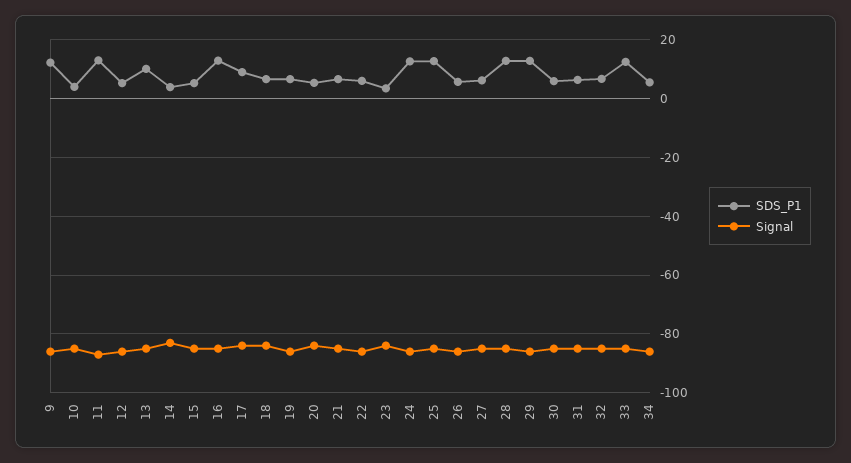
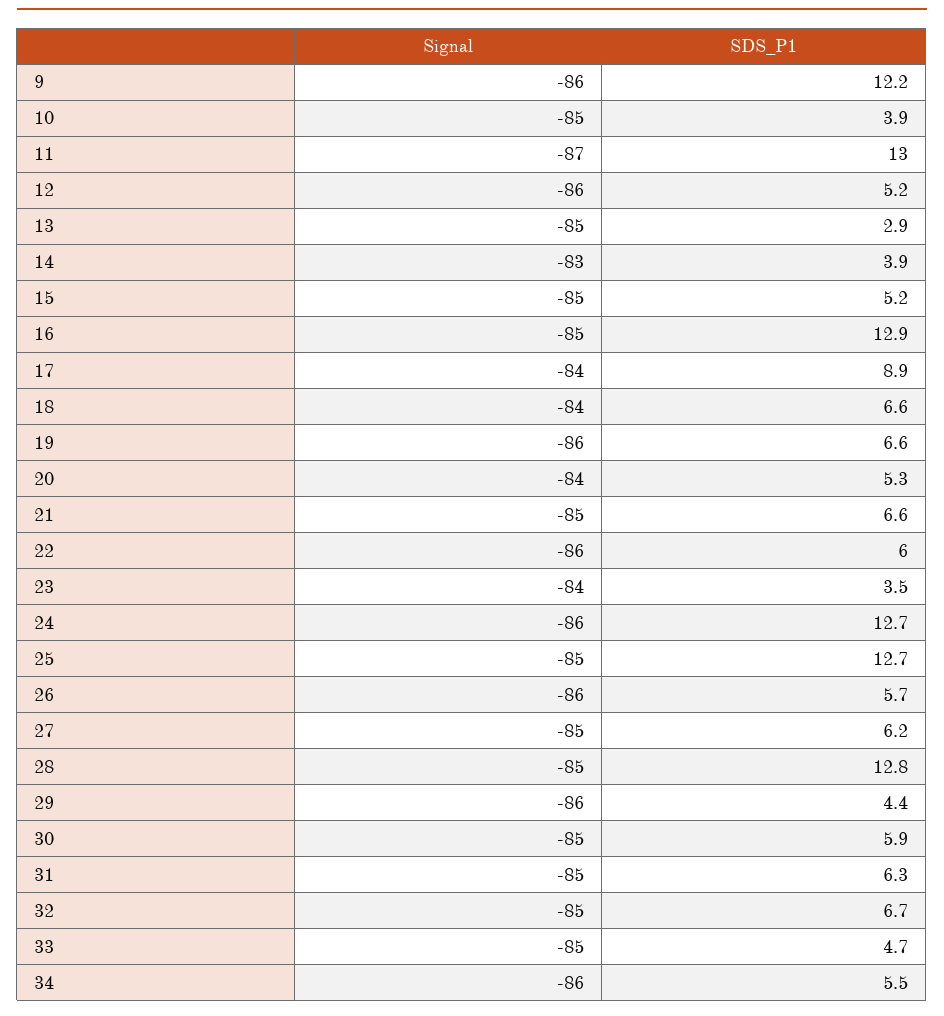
SDS_P1, 13: 10 -> 2.9
SDS_P1, 29: 12.5 -> 4.4
SDS_P1, 33: 12.5 -> 4.7

